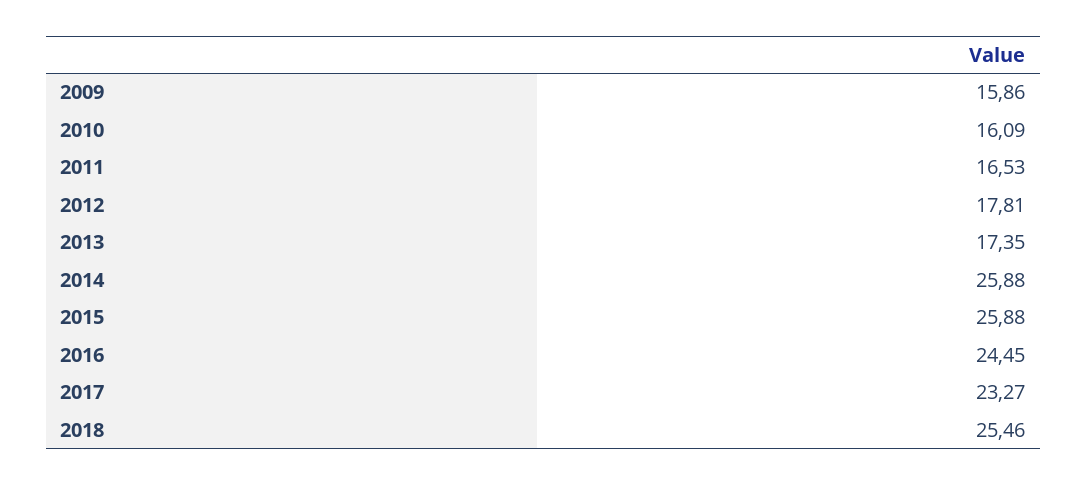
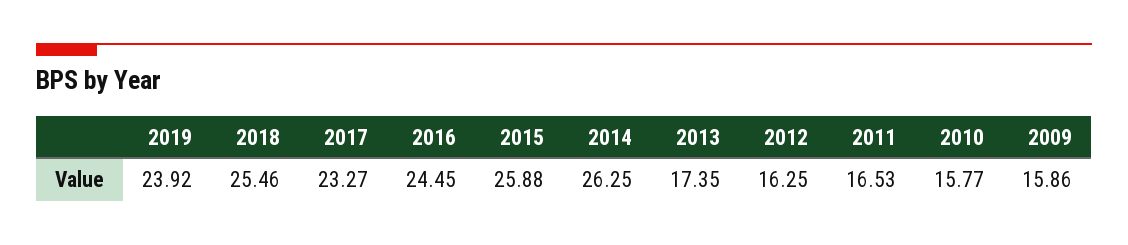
2010: 16.09 -> 15.77
2012: 17.81 -> 16.25
2014: 25.88 -> 26.25
2019: none -> 23.92

